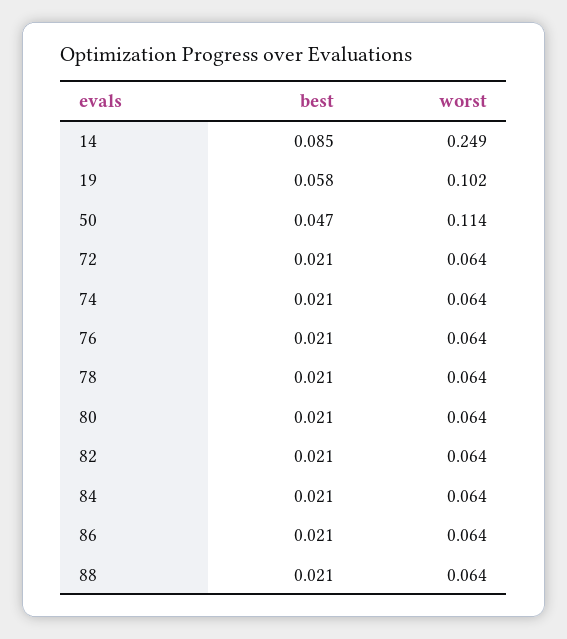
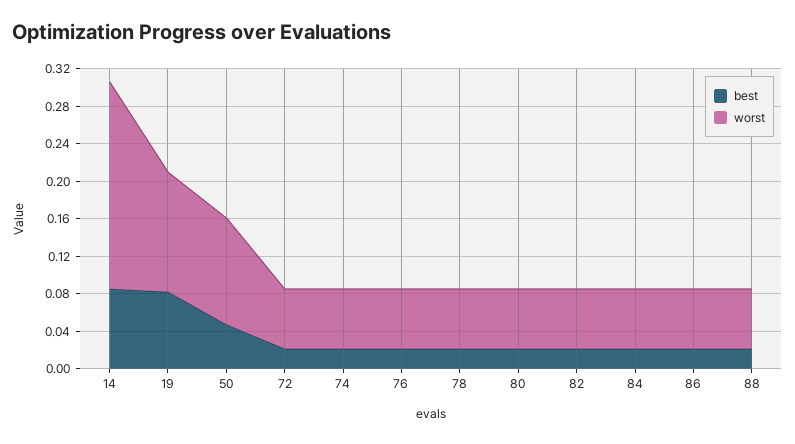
worst, 14: 0.249 -> 0.22
best, 19: 0.058 -> 0.08
worst, 19: 0.102 -> 0.13

